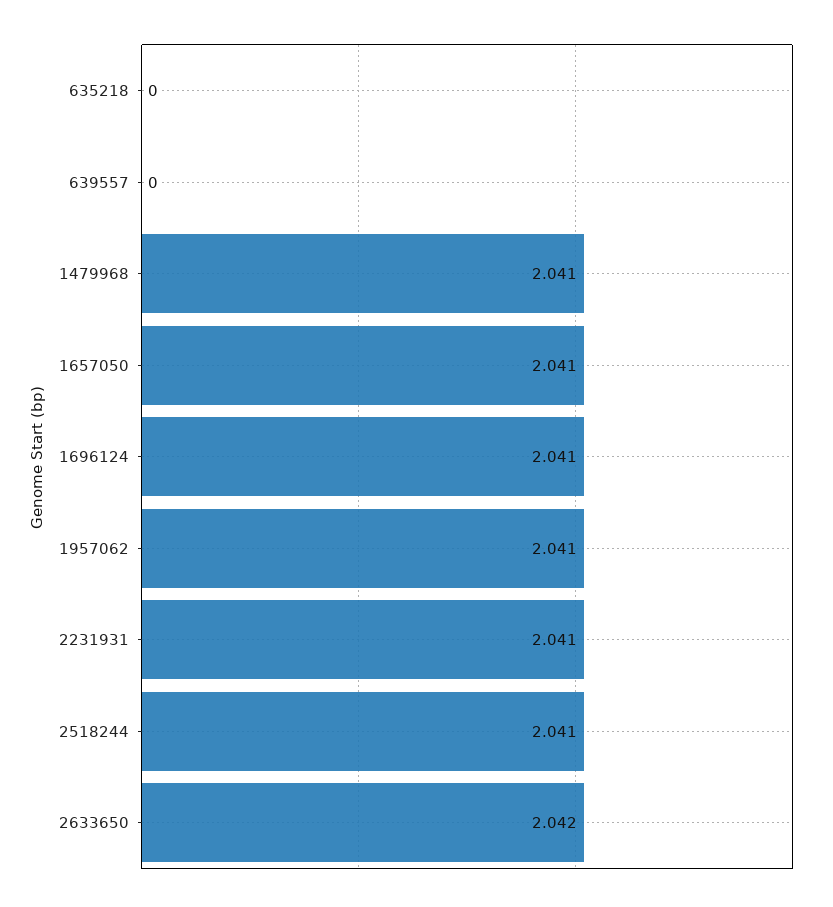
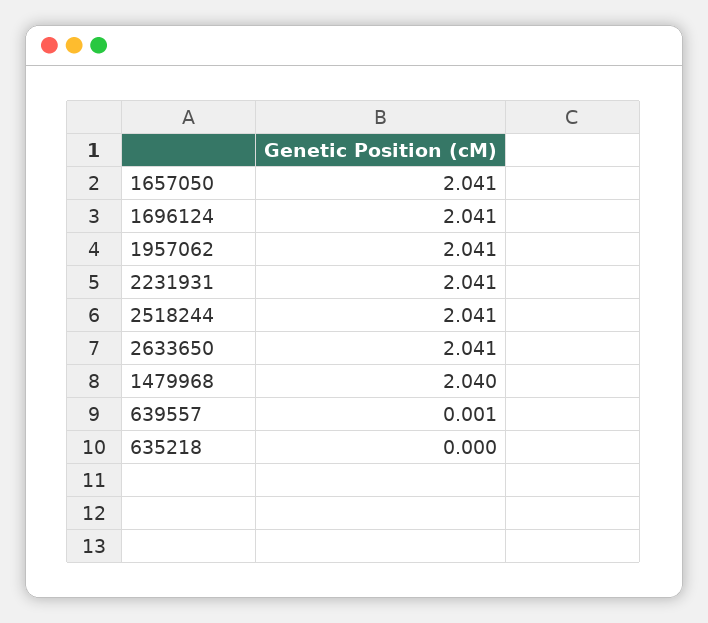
639557: 0 -> 0.001
1479968: 2.041 -> 2.04
2633650: 2.042 -> 2.041

